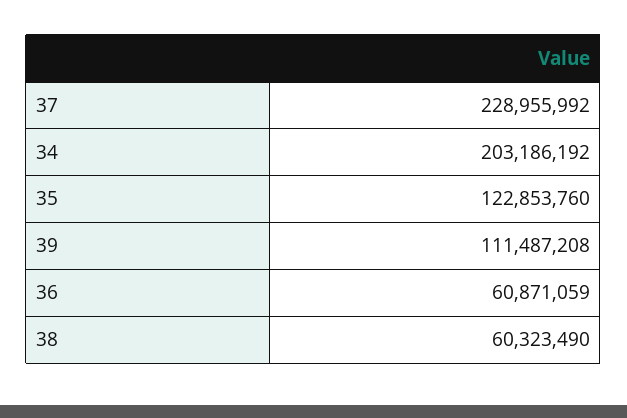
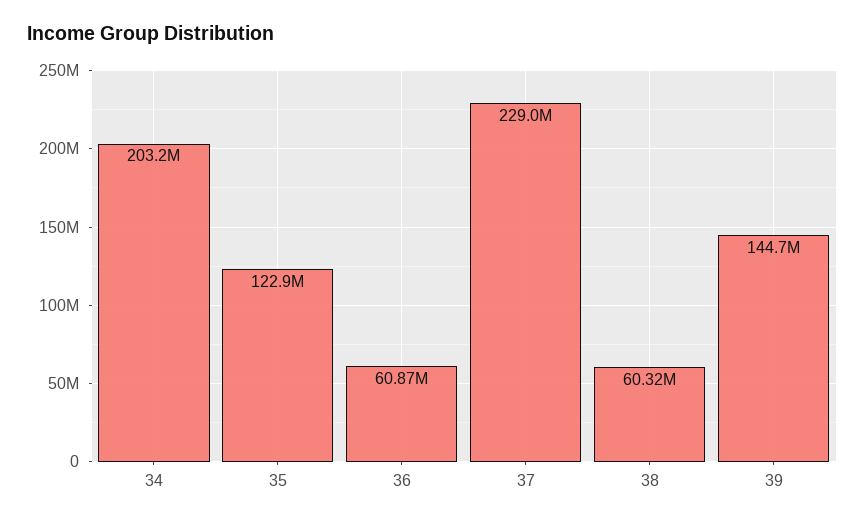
39: 111487208 -> 144700000

